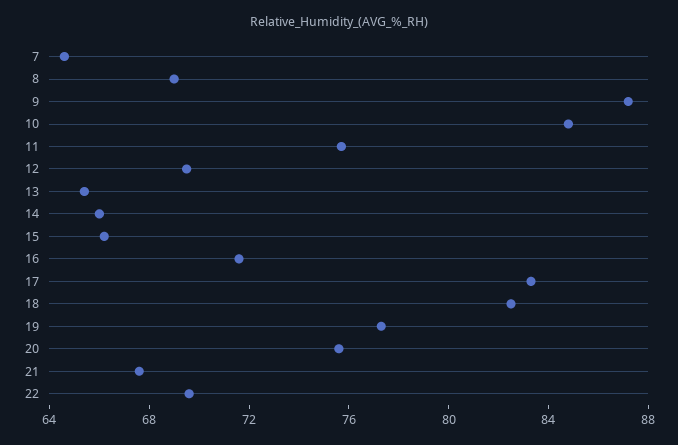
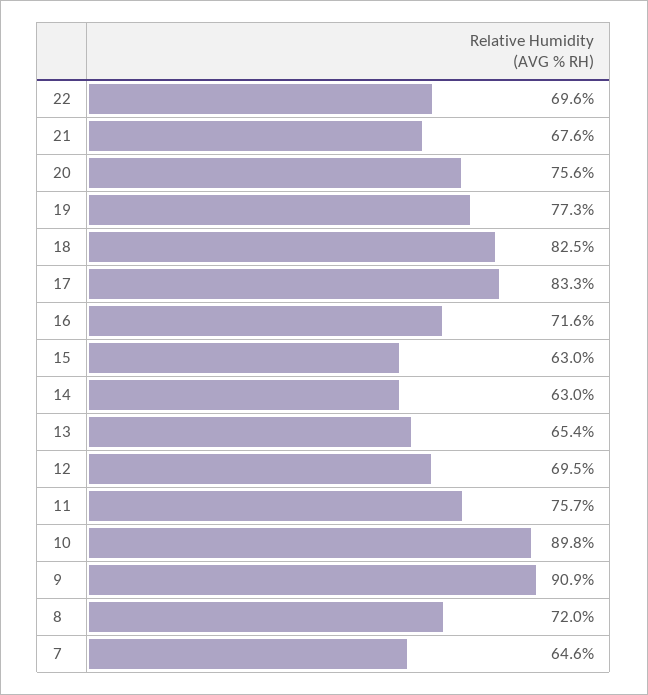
8: 69 -> 72
9: 87 -> 90.9
10: 85 -> 89.8
14: 66 -> 63
15: 66 -> 63

